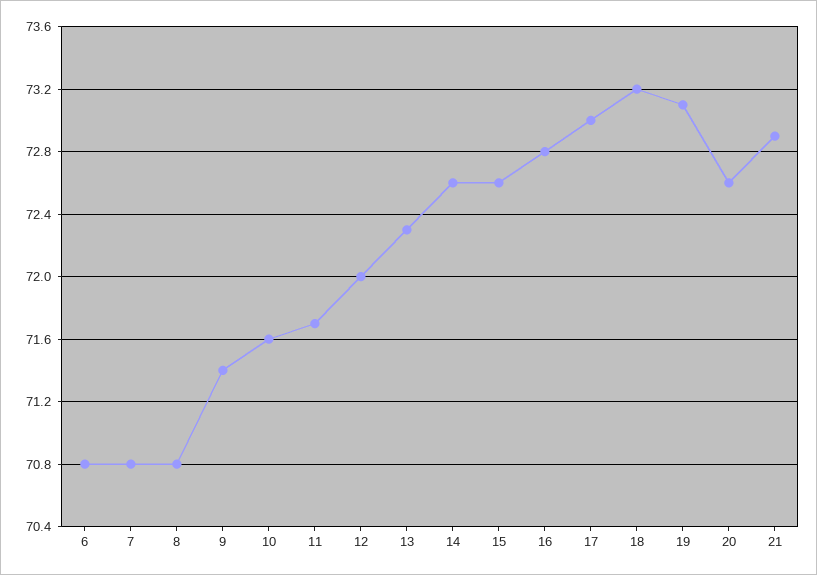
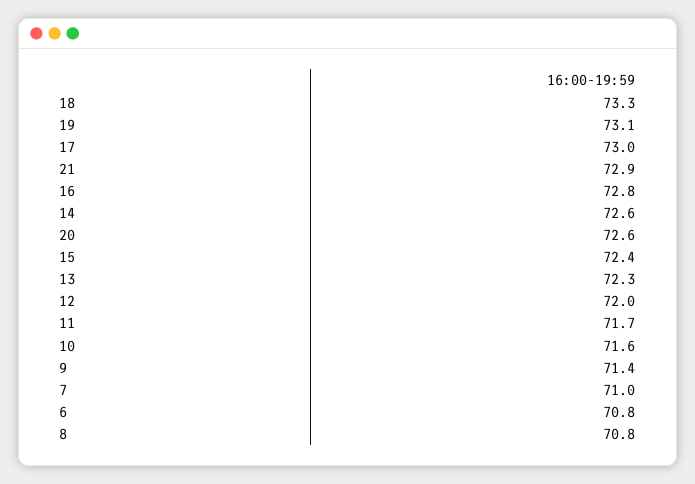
7: 70.8 -> 71
15: 72.6 -> 72.4
18: 73.2 -> 73.3

